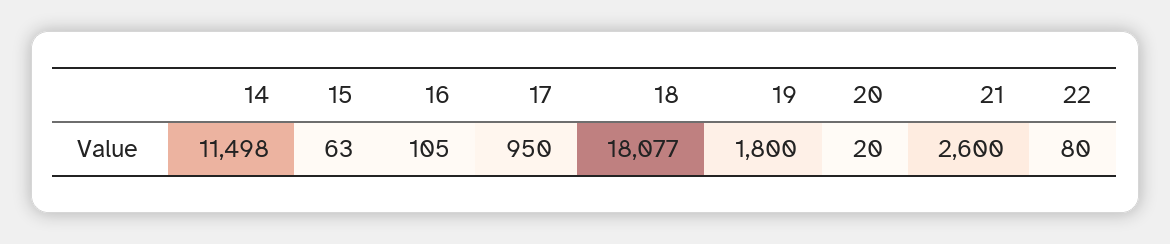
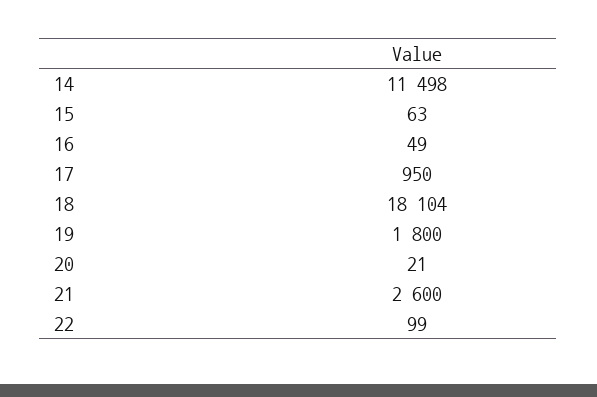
16: 105 -> 49
18: 18077 -> 18104
20: 20 -> 21
22: 80 -> 99

